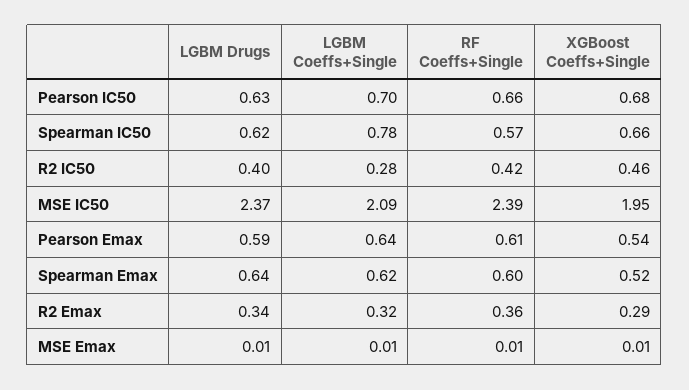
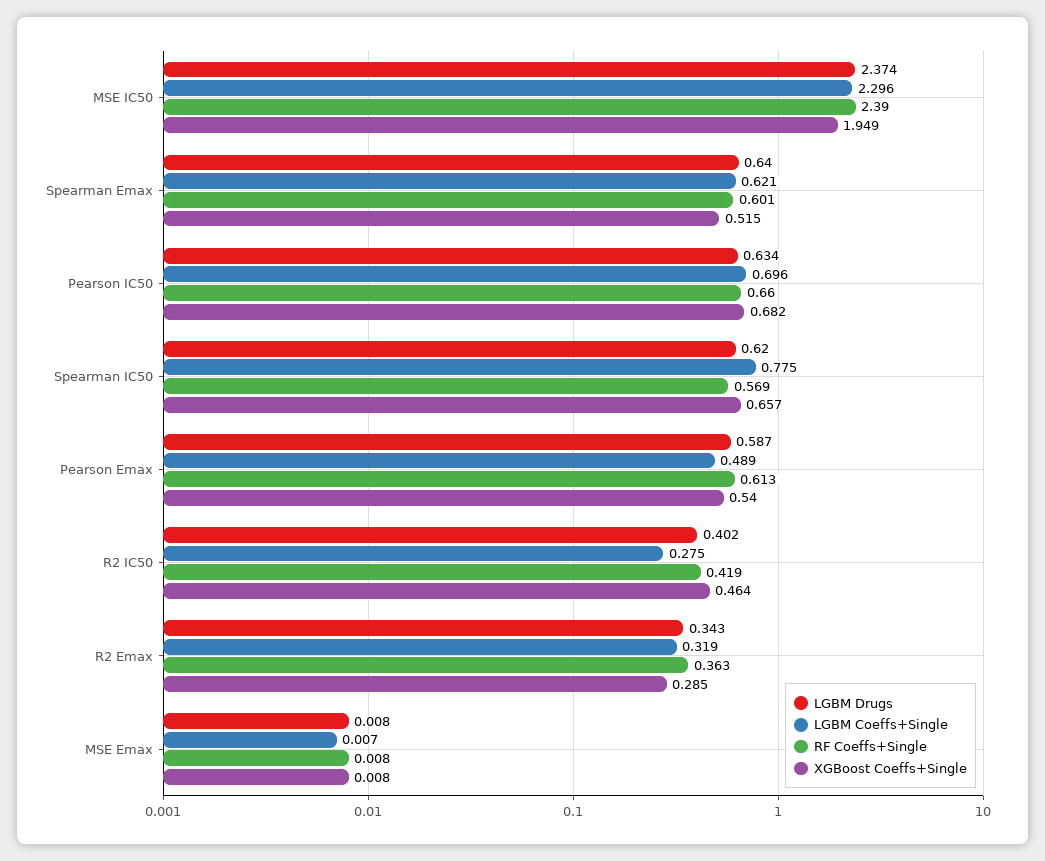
LGBM Coeffs+Single, MSE IC50: 2.09 -> 2.296
LGBM Coeffs+Single, Pearson Emax: 0.64 -> 0.489

